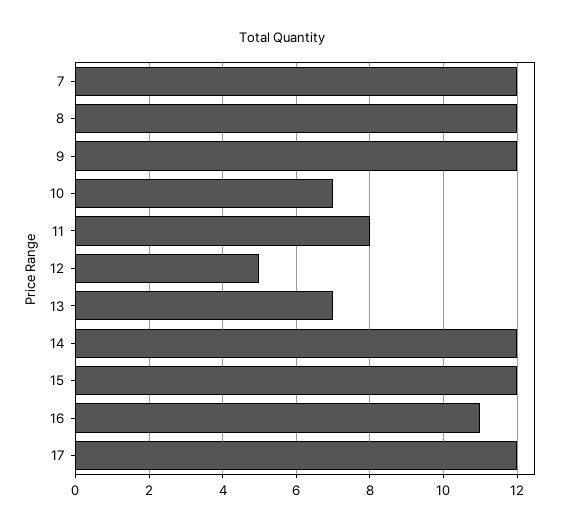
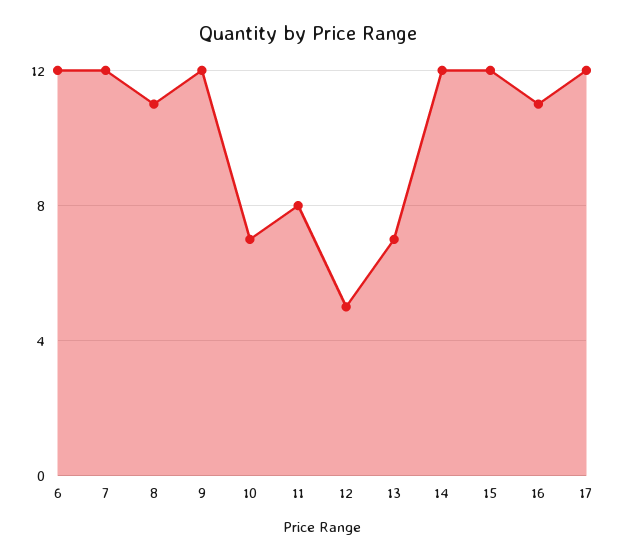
8: 12 -> 11
6: none -> 12

